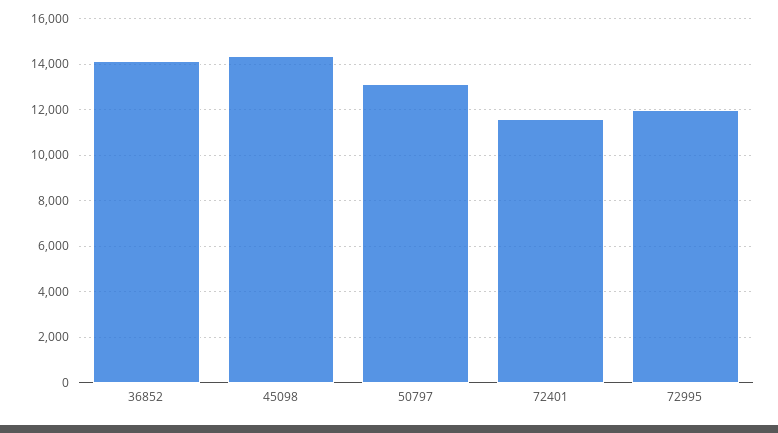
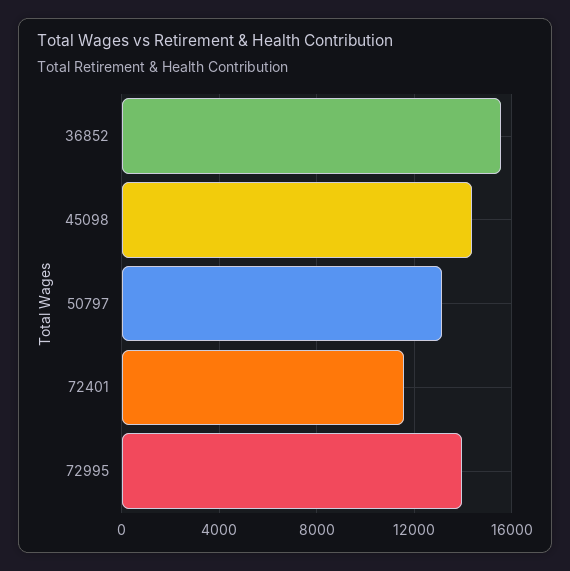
36852: 14000 -> 15500
72995: 12000 -> 14000

